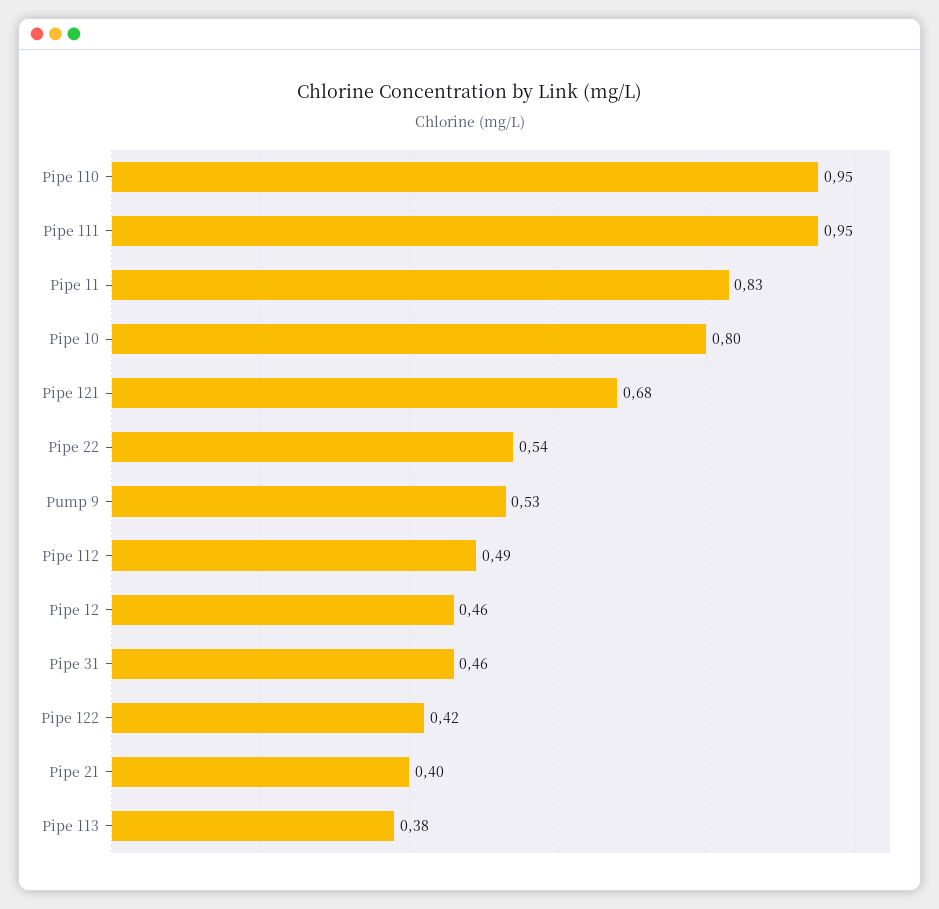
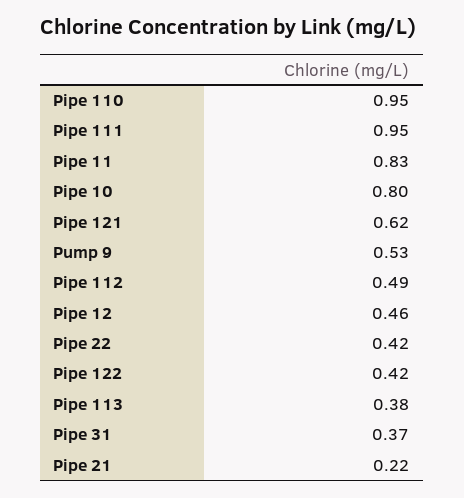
Pipe 121: 0.68 -> 0.62
Pipe 22: 0.54 -> 0.42
Pipe 31: 0.46 -> 0.37
Pipe 21: 0.4 -> 0.22

